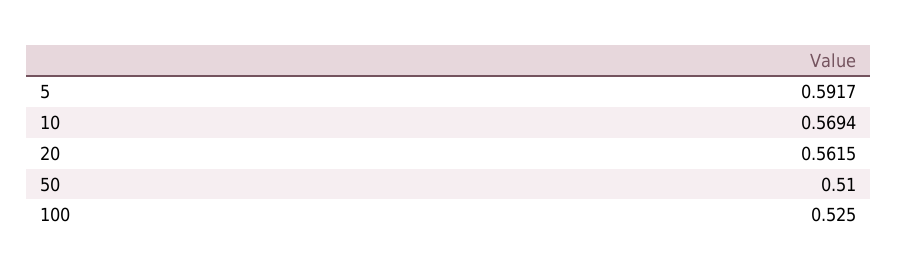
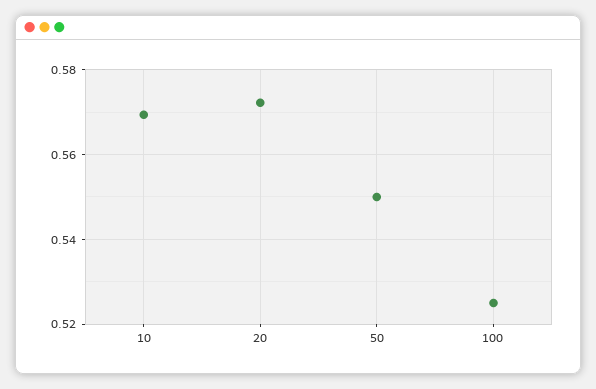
5: 0.5917 -> none
20: 0.5615 -> 0.572
50: 0.51 -> 0.55

